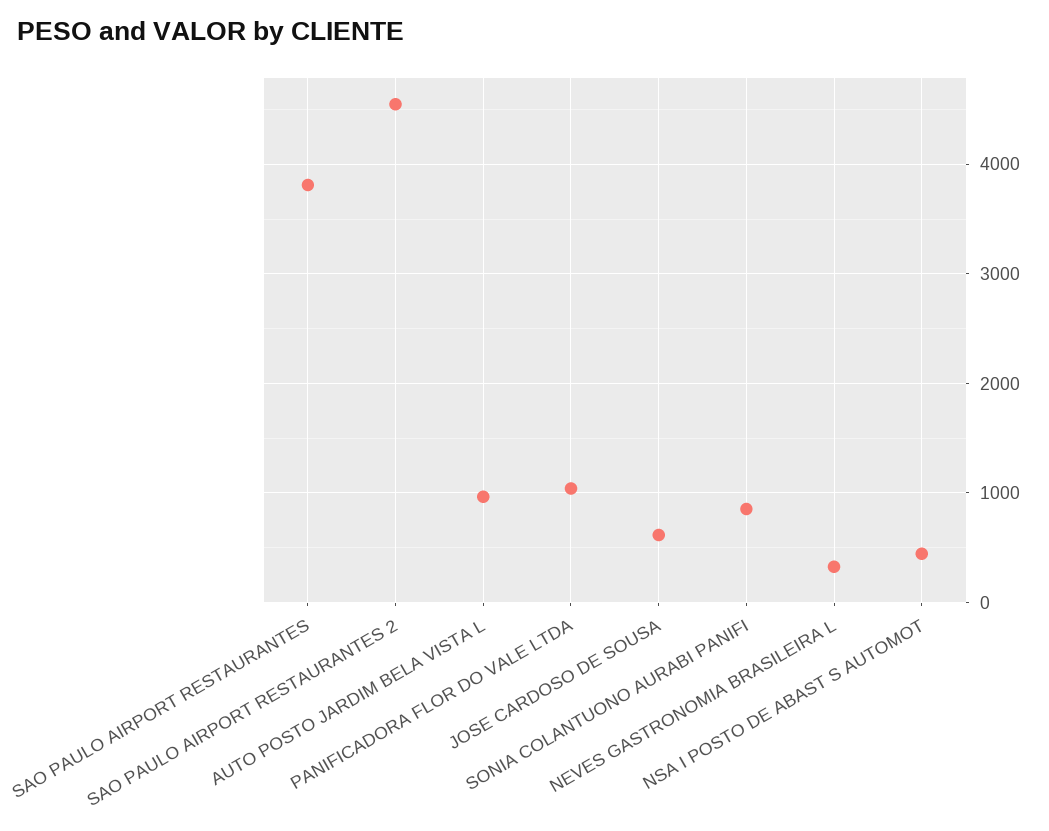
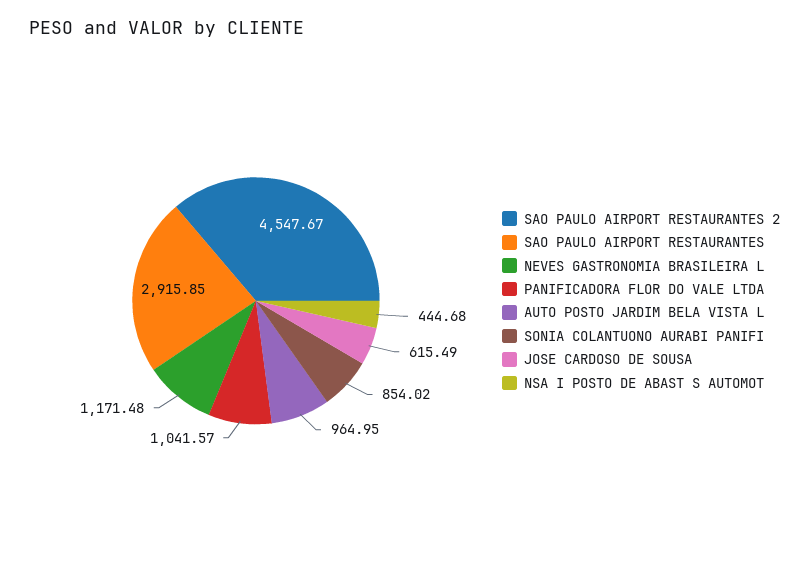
SAO PAULO AIRPORT RESTAURANTES: 3800 -> 2915.85
NEVES GASTRONOMIA BRASILEIRA L: 300 -> 1171.48

